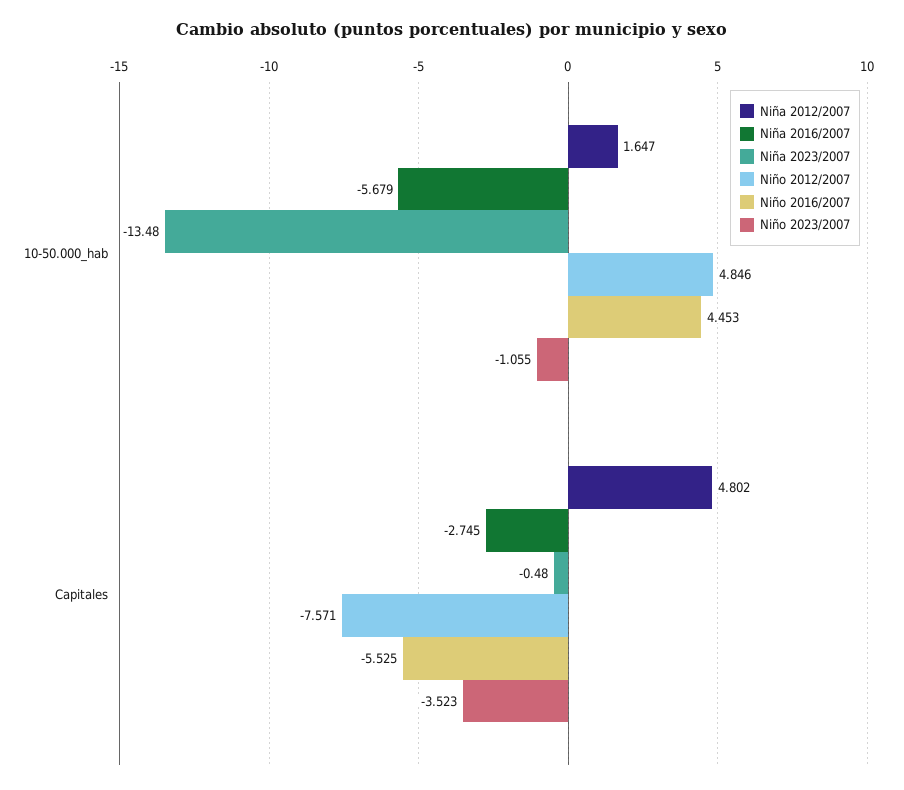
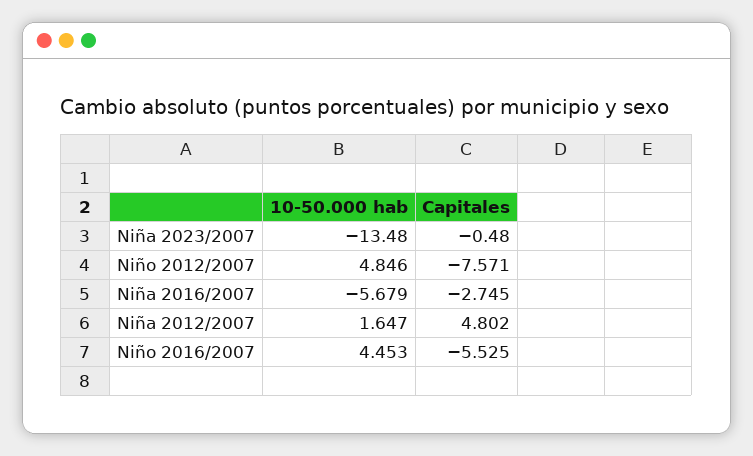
Niño 2023/2007, 10-50.000_hab: -1.055 -> none
Niño 2023/2007, Capitales: -3.523 -> none

